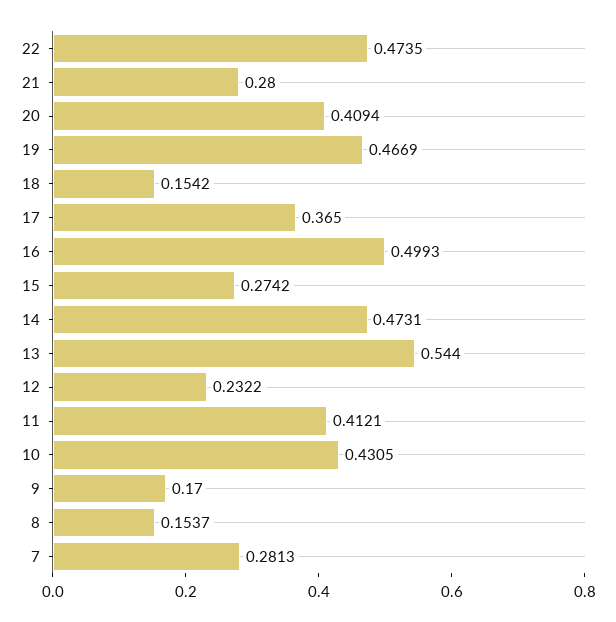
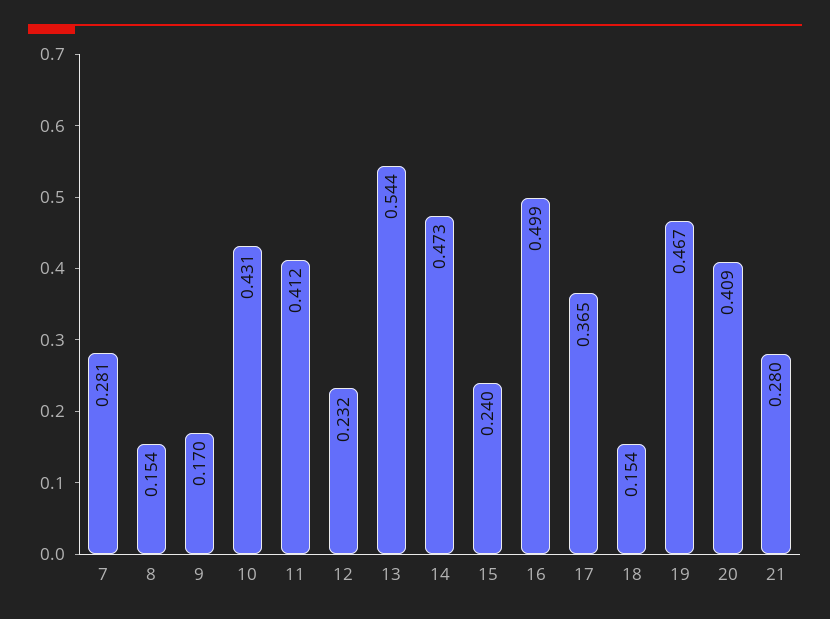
22: 0.4735 -> none
15: 0.2742 -> 0.24

